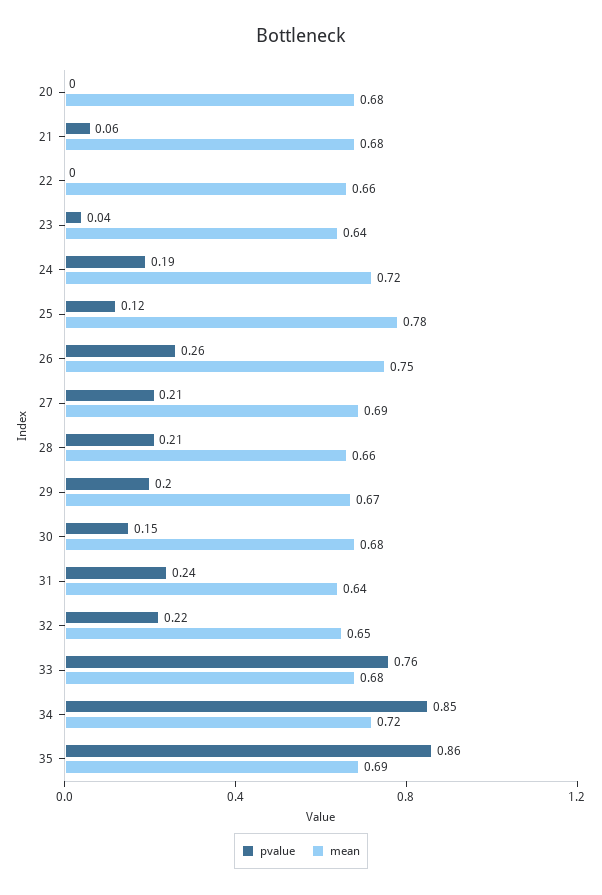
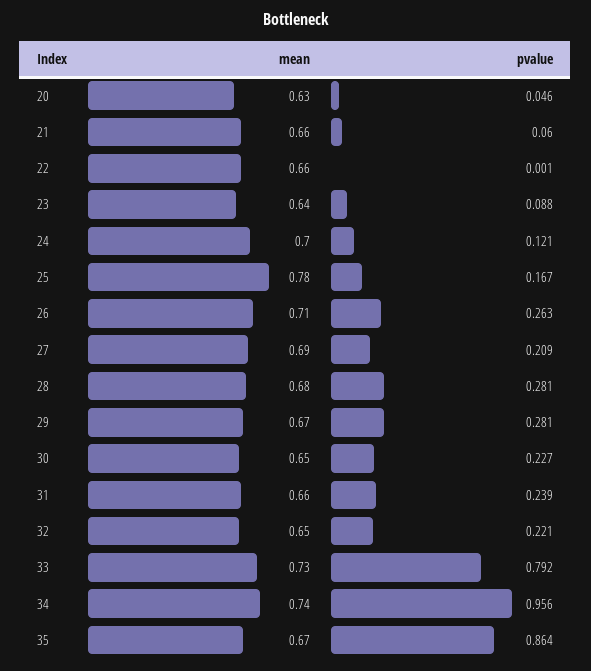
pvalue, 20: 0 -> 0.046
mean, 20: 0.68 -> 0.63
mean, 21: 0.68 -> 0.66
pvalue, 23: 0.04 -> 0.088
pvalue, 24: 0.19 -> 0.121
mean, 24: 0.72 -> 0.7
pvalue, 25: 0.12 -> 0.167
mean, 26: 0.75 -> 0.71
pvalue, 28: 0.21 -> 0.281
mean, 28: 0.66 -> 0.68
pvalue, 29: 0.2 -> 0.281
pvalue, 30: 0.15 -> 0.227
mean, 30: 0.68 -> 0.65
mean, 31: 0.64 -> 0.66
pvalue, 33: 0.76 -> 0.792
mean, 33: 0.68 -> 0.73
pvalue, 34: 0.85 -> 0.956
mean, 34: 0.72 -> 0.74
mean, 35: 0.69 -> 0.67

